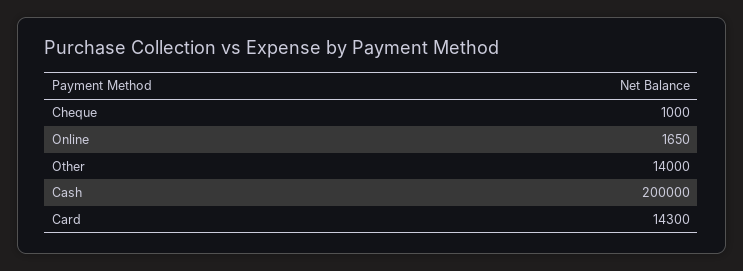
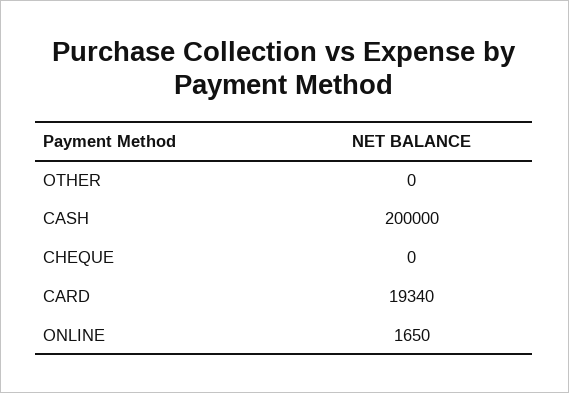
Cheque: 1000 -> 0
Other: 14000 -> 0
Card: 14300 -> 19340

